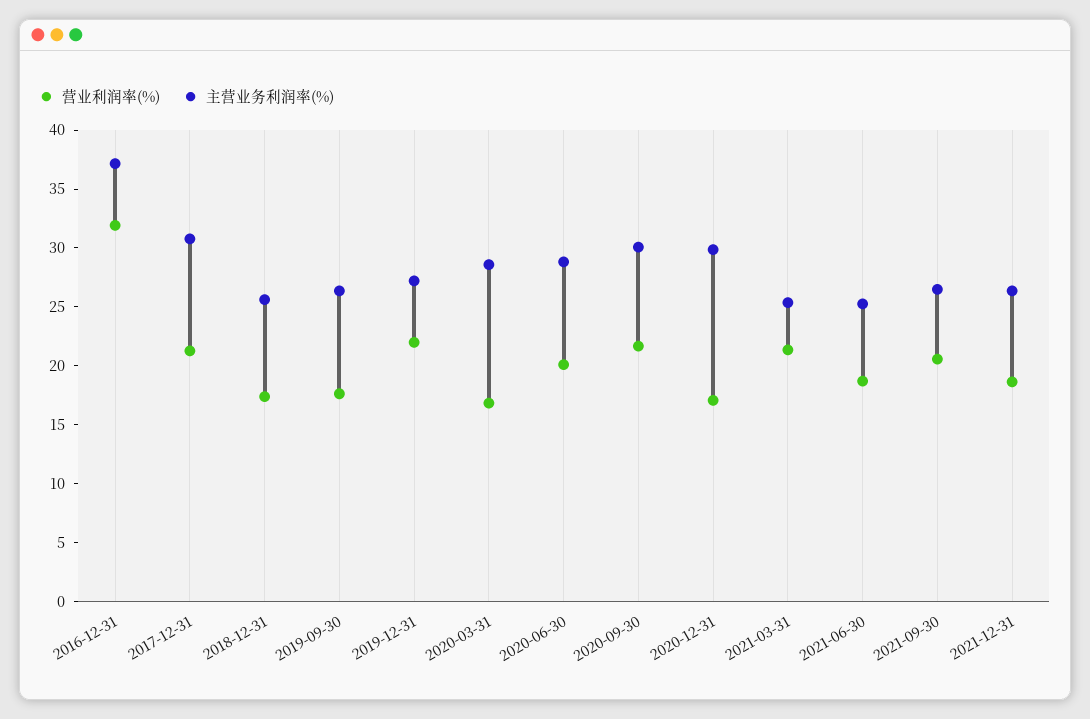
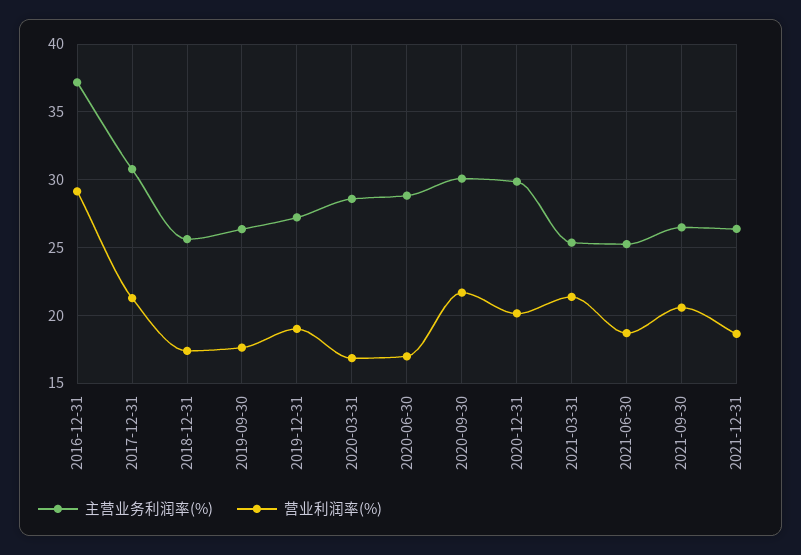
营业利润率(%), 2016-12-31: 32 -> 29
营业利润率(%), 2019-12-31: 22 -> 19
营业利润率(%), 2020-06-30: 20 -> 17
营业利润率(%), 2020-12-31: 17 -> 20

